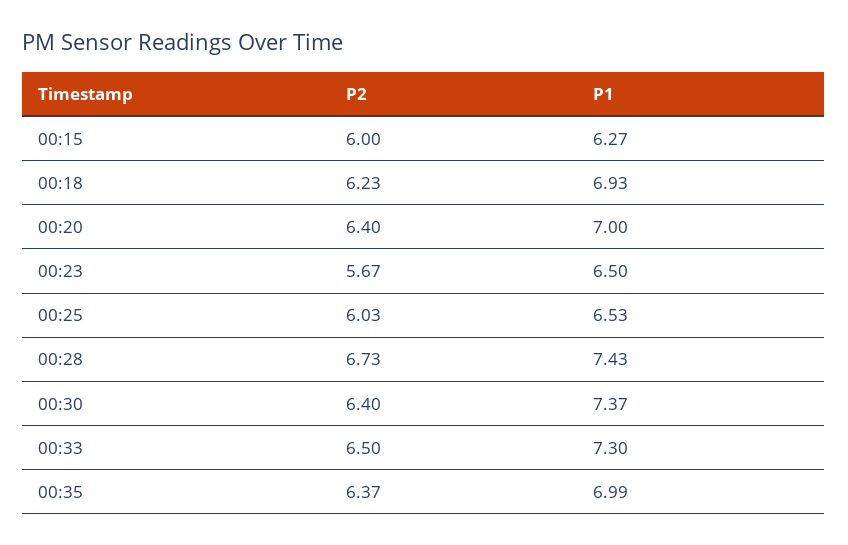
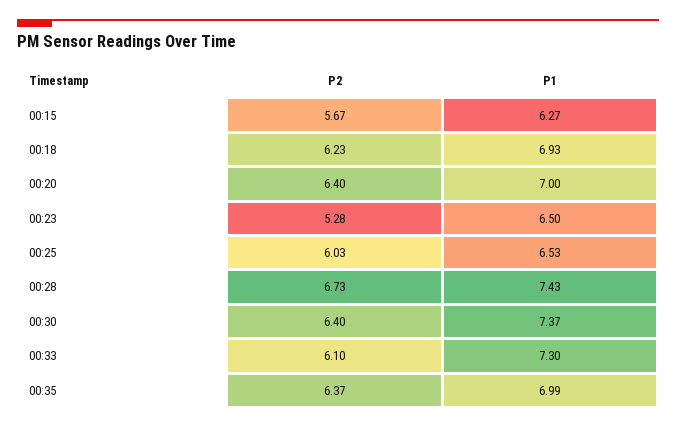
P2, 00:15: 6 -> 5.67
P2, 00:23: 5.67 -> 5.28
P2, 00:33: 6.5 -> 6.1

